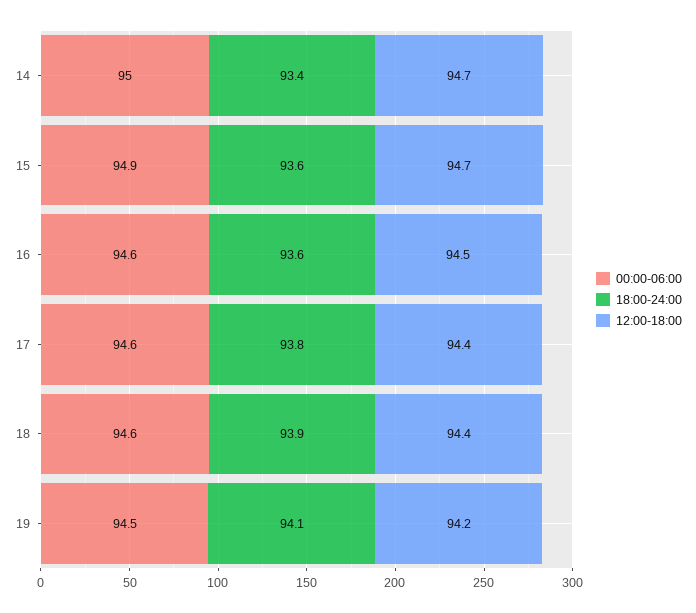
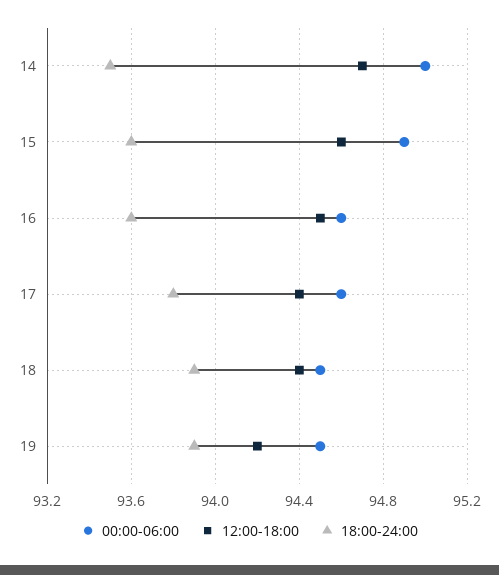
18:00-24:00, 14: 93.4 -> 93.5
12:00-18:00, 15: 94.7 -> 94.6
00:00-06:00, 18: 94.6 -> 94.5
18:00-24:00, 19: 94.1 -> 93.9

